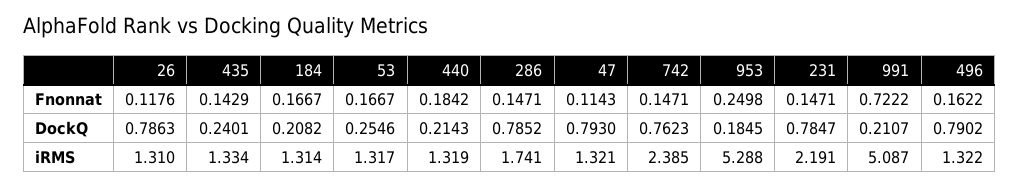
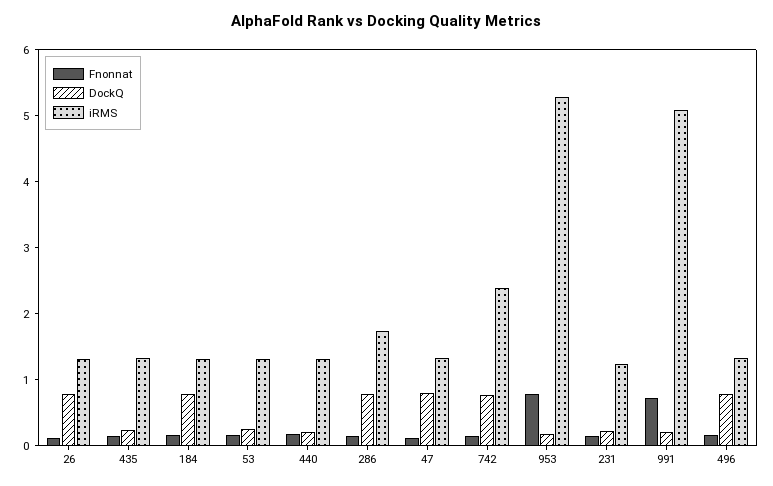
Fnonnat, 953: 0.2498 -> 0.8
DockQ, 184: 0.2082 -> 0.8
DockQ, 231: 0.7847 -> 0.2
iRMS, 231: 2.191 -> 1.2

